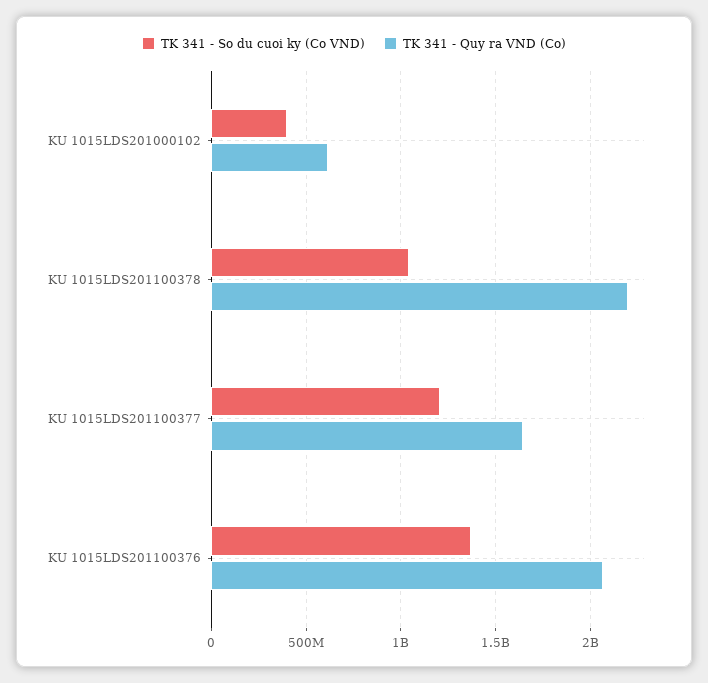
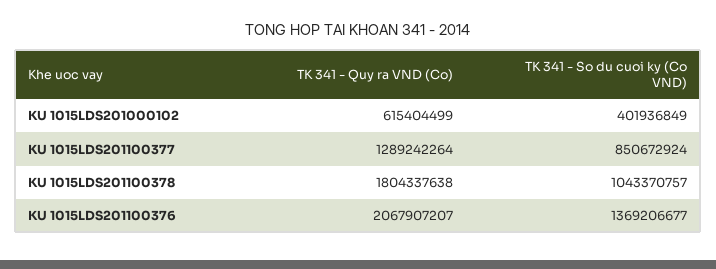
TK 341 - Quy ra VND (Co), KU 1015LDS201100378: 2200000000 -> 1804337638
TK 341 - So du cuoi ky (Co VND), KU 1015LDS201100377: 1200000000 -> 850672924
TK 341 - Quy ra VND (Co), KU 1015LDS201100377: 1650000000 -> 1289242264

